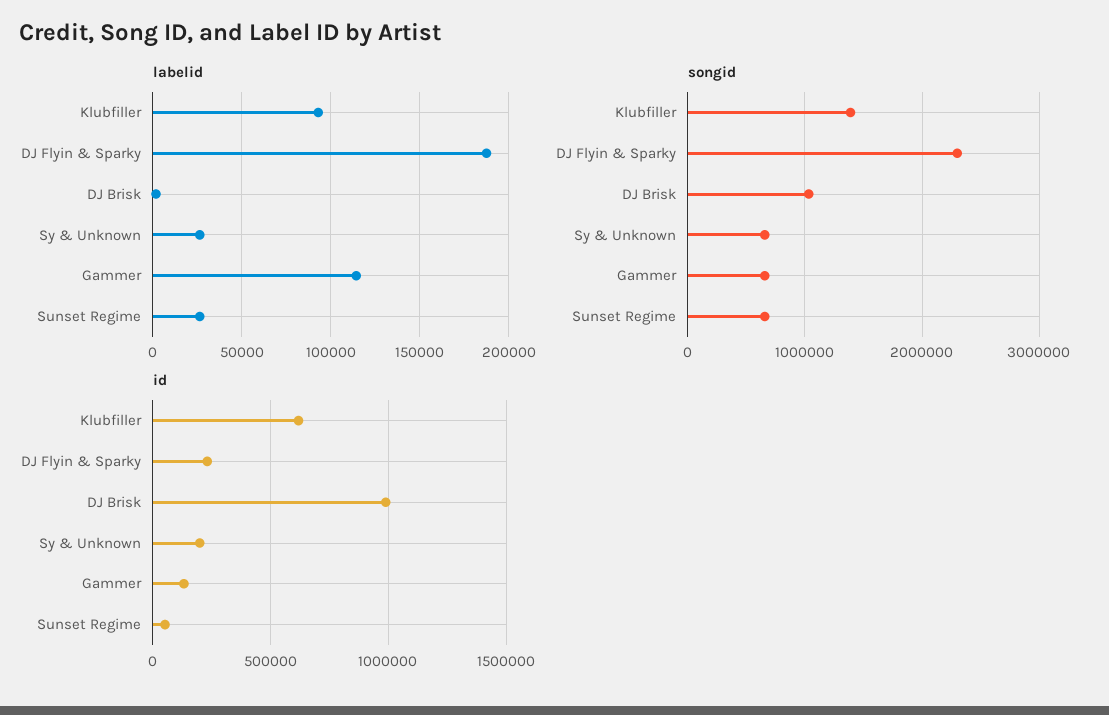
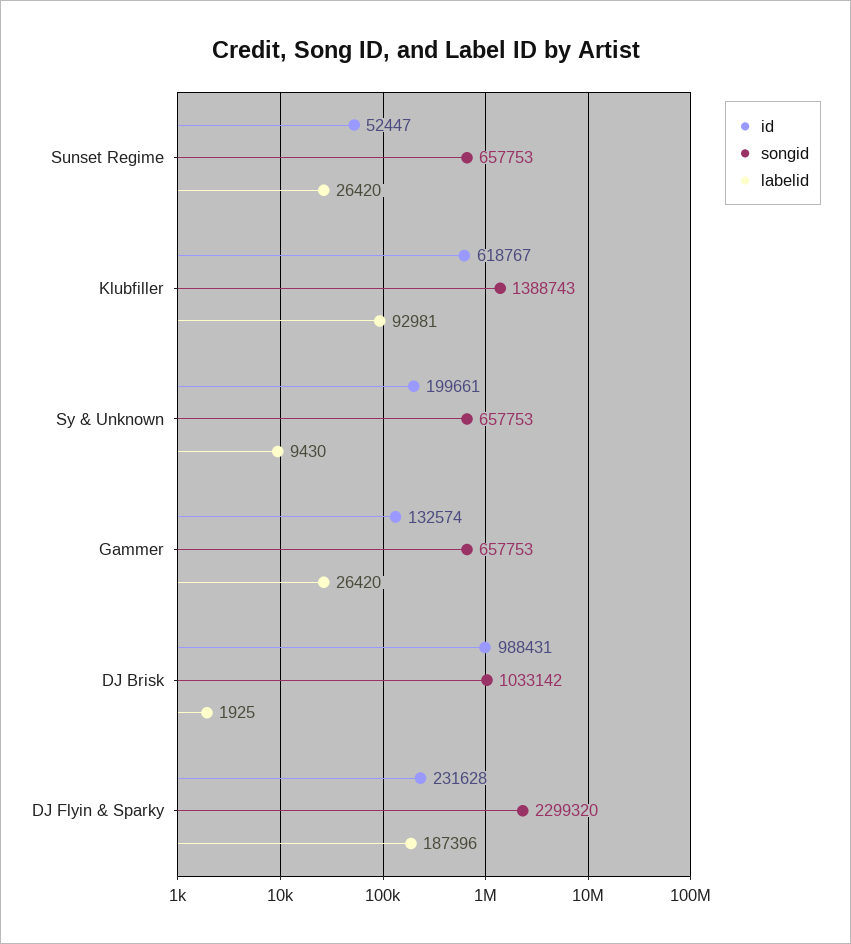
labelid, Sy & Unknown: 25000 -> 9430
labelid, Gammer: 115000 -> 26420

